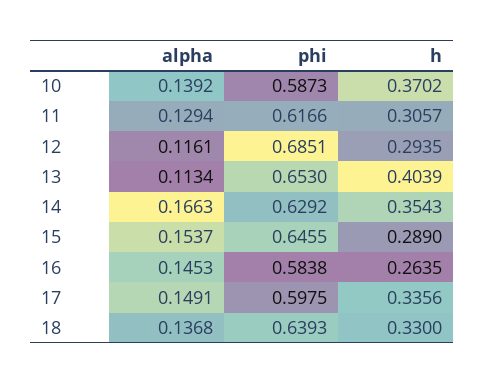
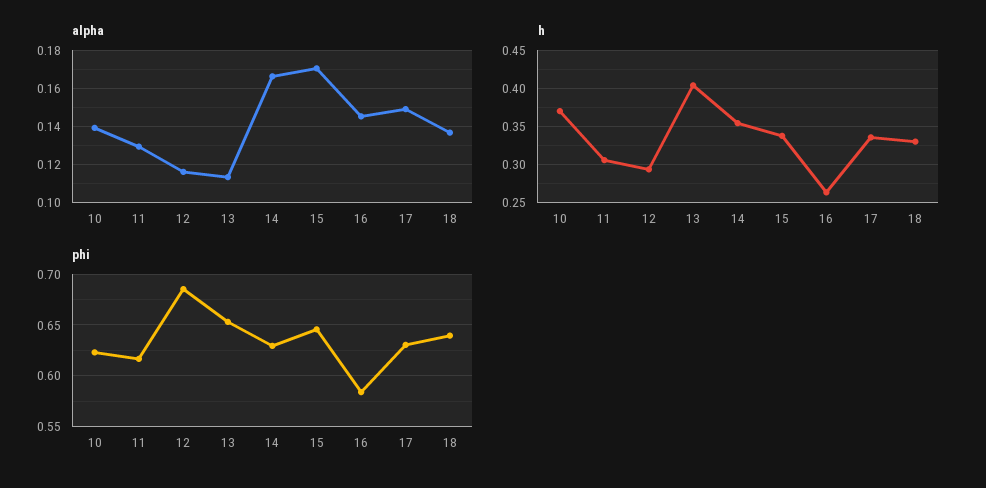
phi, 10: 0.5873 -> 0.62
alpha, 15: 0.1537 -> 0.17
h, 15: 0.289 -> 0.34
phi, 17: 0.5975 -> 0.63

